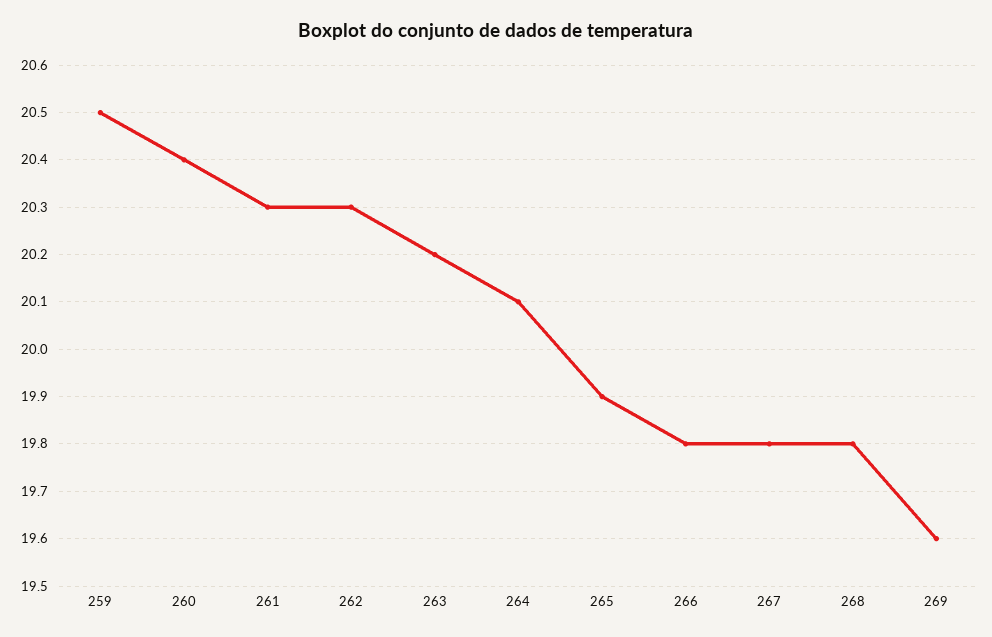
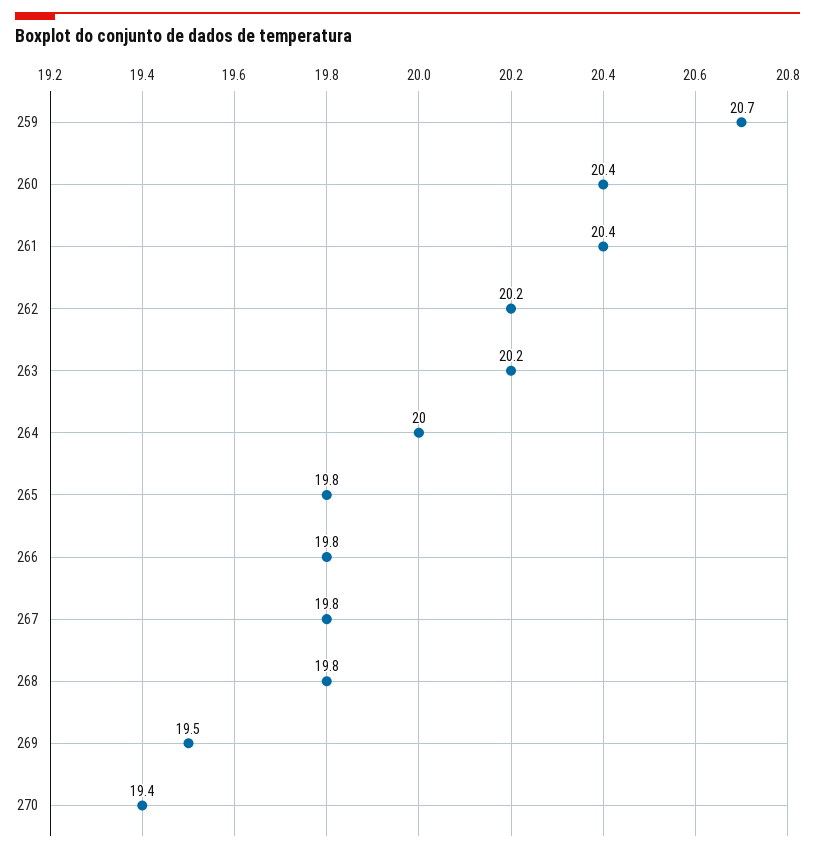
259: 20.5 -> 20.7
261: 20.3 -> 20.4
262: 20.3 -> 20.2
264: 20.1 -> 20
265: 19.9 -> 19.8
269: 19.6 -> 19.5
270: none -> 19.4

